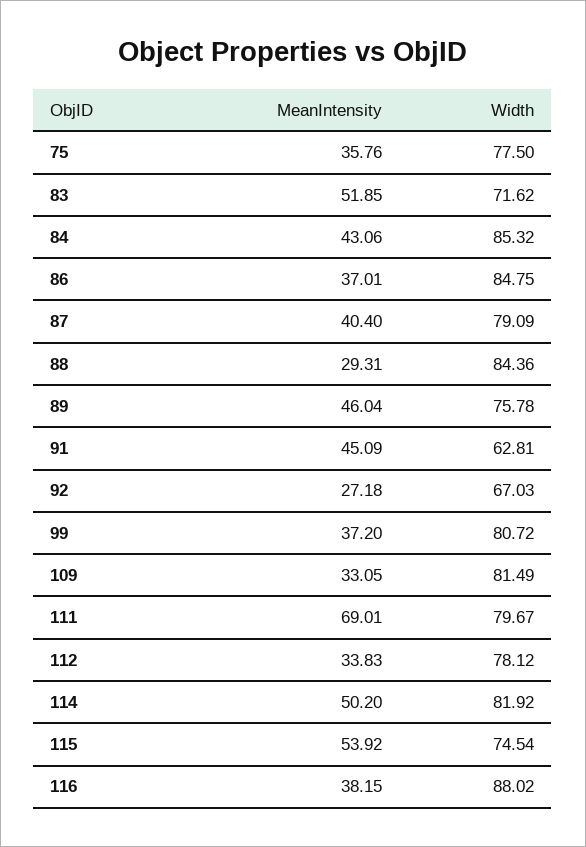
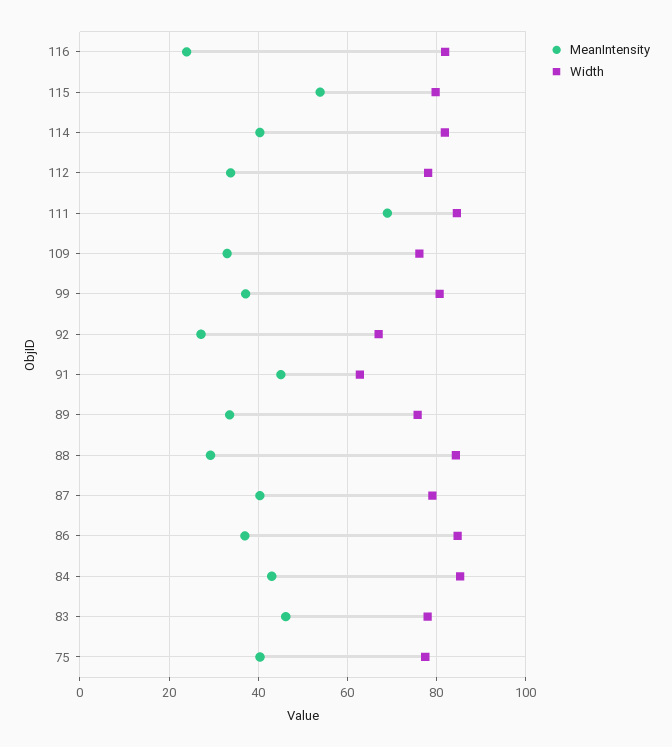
MeanIntensity, 75: 35.76 -> 40
MeanIntensity, 83: 51.85 -> 46
Width, 83: 71.62 -> 78
MeanIntensity, 89: 46.04 -> 34
Width, 109: 81.49 -> 76
Width, 111: 79.67 -> 84
MeanIntensity, 114: 50.2 -> 40
Width, 115: 74.54 -> 80
MeanIntensity, 116: 38.15 -> 24
Width, 116: 88.02 -> 82

